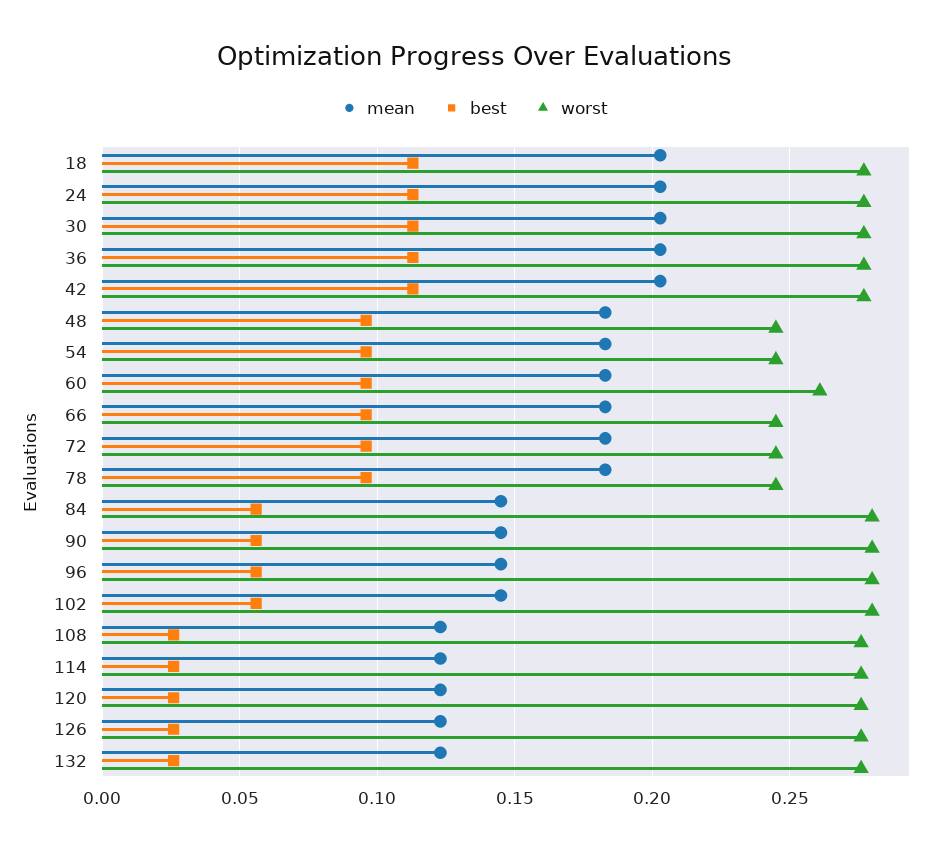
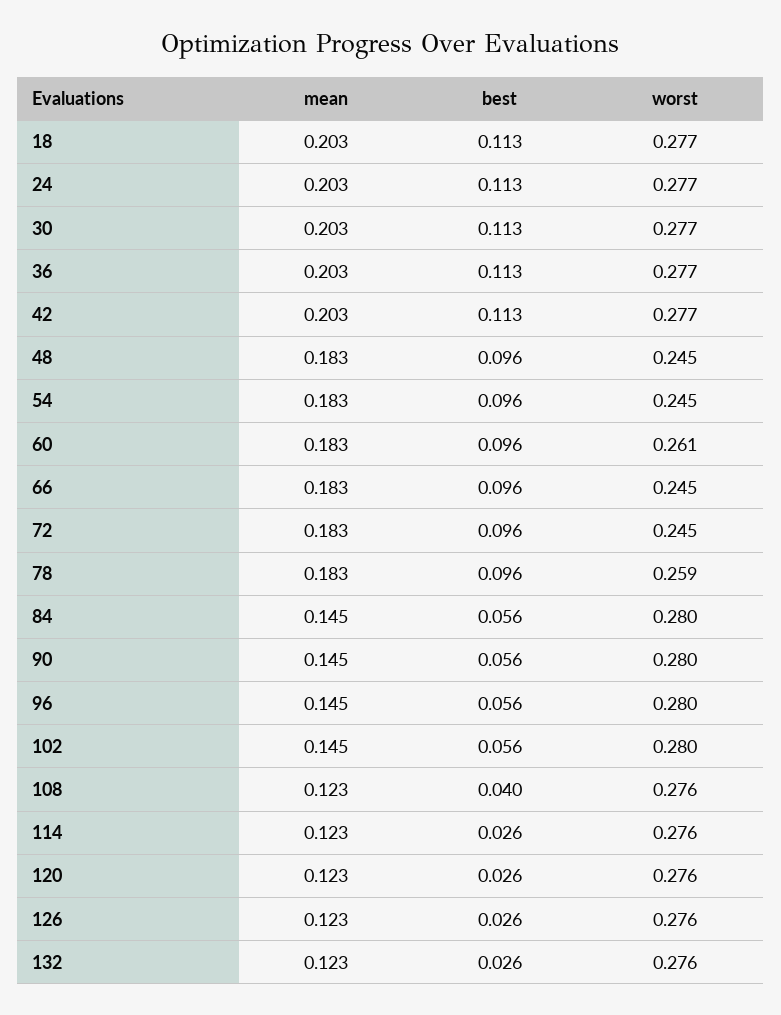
worst, 78: 0.245 -> 0.259
best, 108: 0.025 -> 0.04

